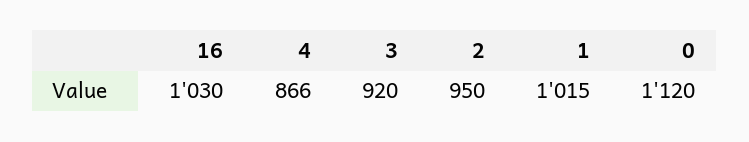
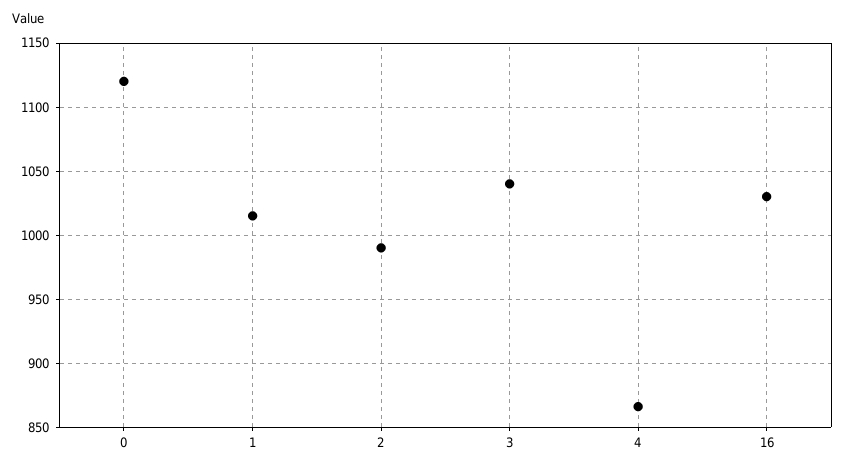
3: 920 -> 1040
2: 950 -> 990

